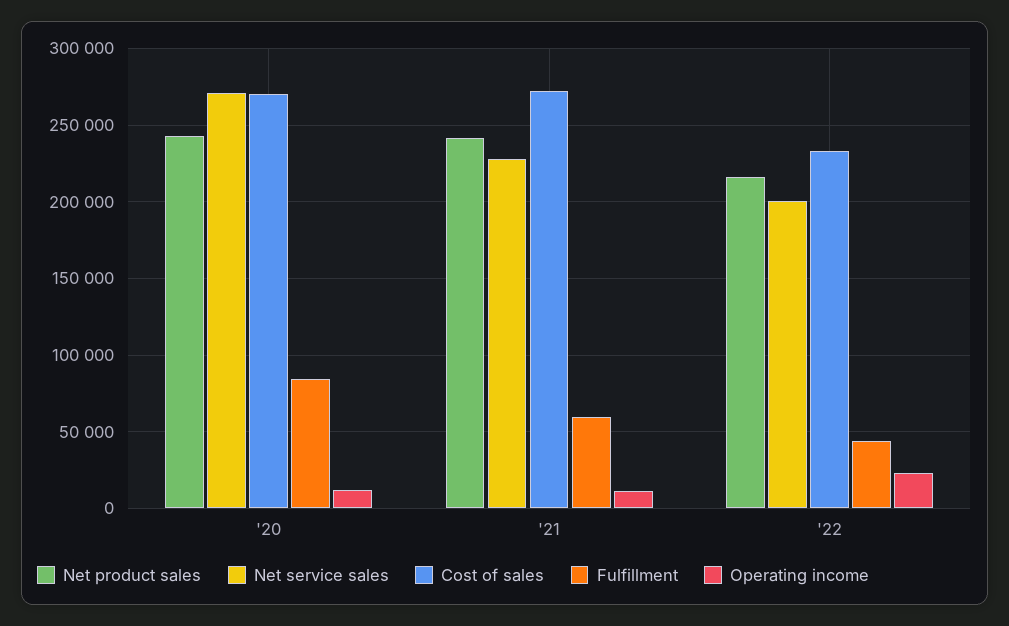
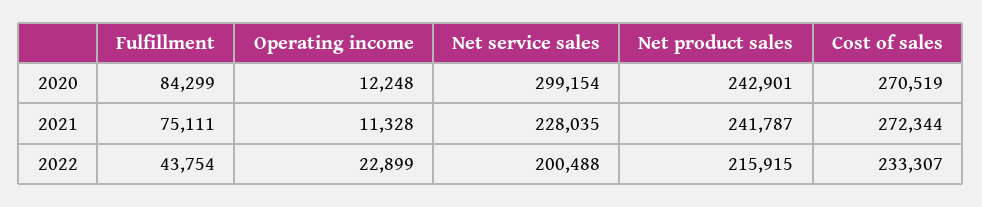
Net service sales, '20: 270000 -> 299154
Fulfillment, '21: 60000 -> 75111

